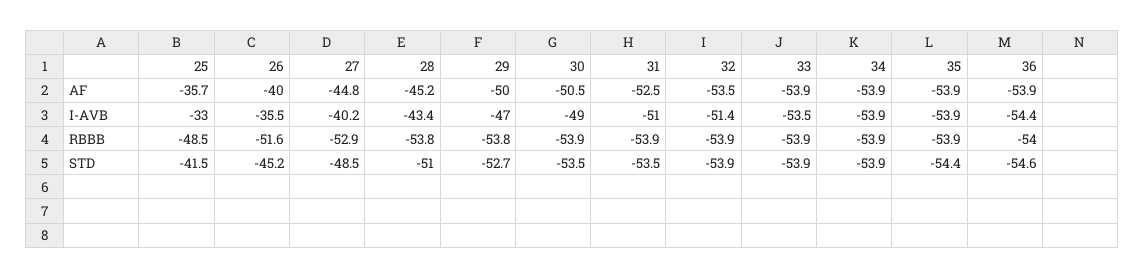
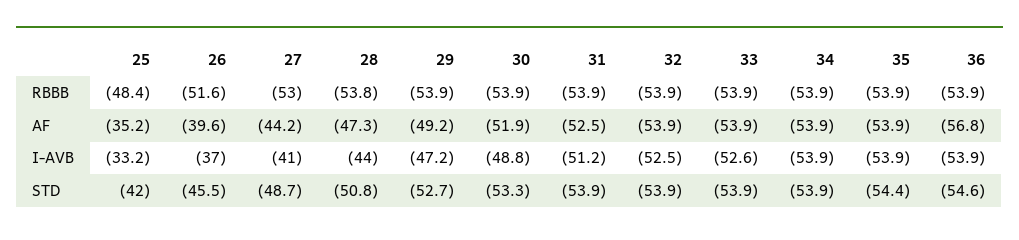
25, AF: -35.7 -> -35.2
26, AF: -40 -> -39.6
27, AF: -44.8 -> -44.2
28, AF: -45.2 -> -47.3
29, AF: -50 -> -49.2
30, AF: -50.5 -> -51.9
32, AF: -53.5 -> -53.9
36, AF: -53.9 -> -56.8
25, I-AVB: -33 -> -33.2
26, I-AVB: -35.5 -> -37
27, I-AVB: -40.2 -> -41
28, I-AVB: -43.4 -> -44
29, I-AVB: -47 -> -47.2
30, I-AVB: -49 -> -48.8
31, I-AVB: -51 -> -51.2
32, I-AVB: -51.4 -> -52.5
33, I-AVB: -53.5 -> -52.6
36, I-AVB: -54.4 -> -53.9
25, RBBB: -48.5 -> -48.4
27, RBBB: -52.9 -> -53
29, RBBB: -53.8 -> -53.9
36, RBBB: -54 -> -53.9
25, STD: -41.5 -> -42
26, STD: -45.2 -> -45.5
27, STD: -48.5 -> -48.7
28, STD: -51 -> -50.8
30, STD: -53.5 -> -53.3
31, STD: -53.5 -> -53.9

